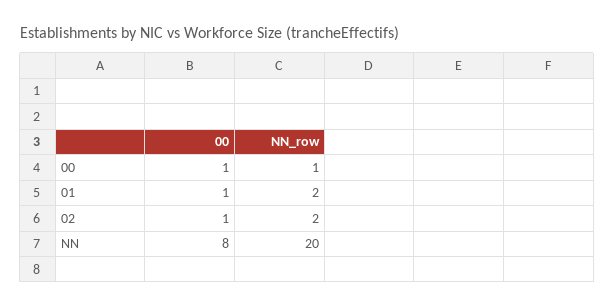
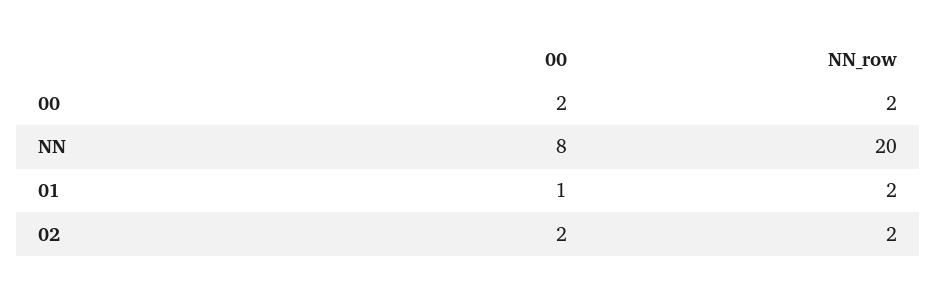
00, 00: 1 -> 2
NN_row, 00: 1 -> 2
00, 02: 1 -> 2

